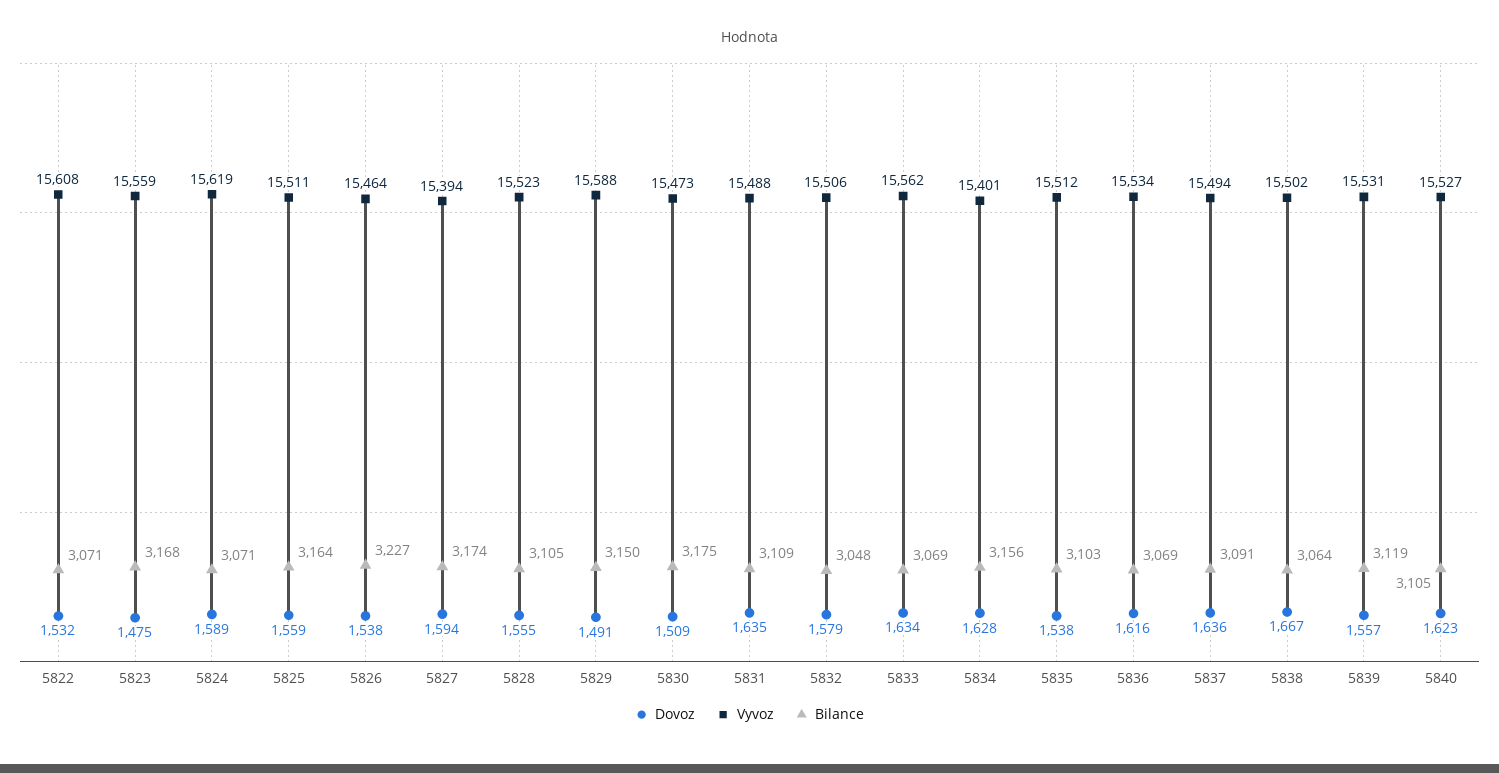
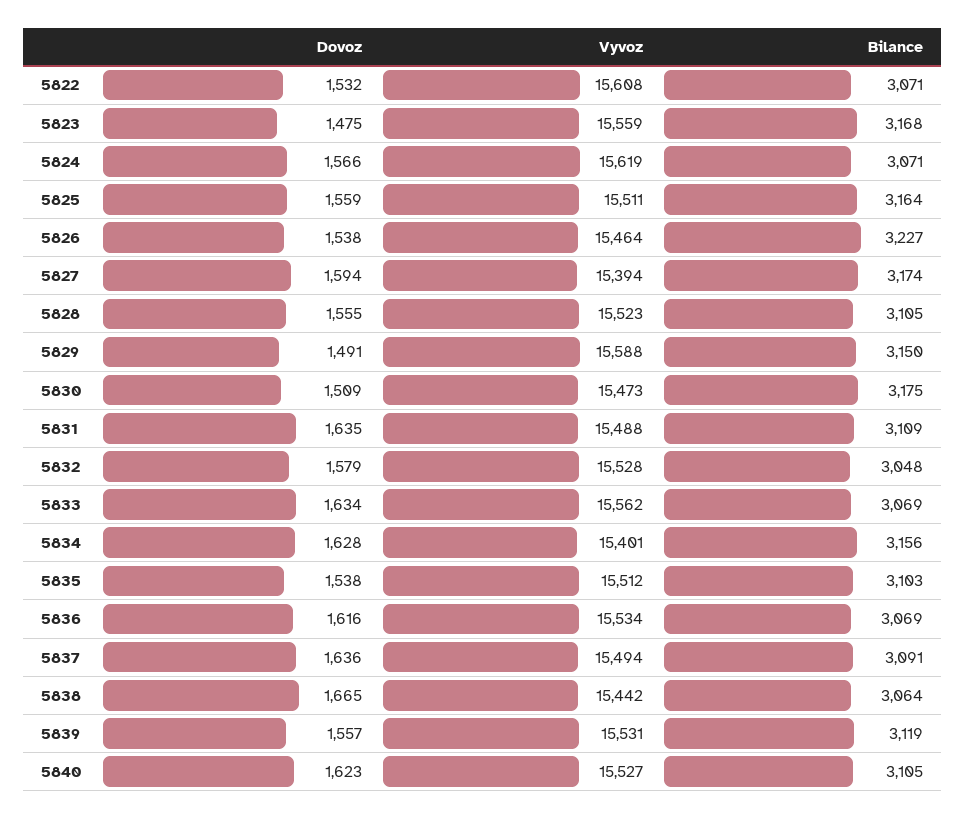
Dovoz, 5824: 1589 -> 1566
Vyvoz, 5832: 15506 -> 15528
Dovoz, 5838: 1667 -> 1665
Vyvoz, 5838: 15502 -> 15442

